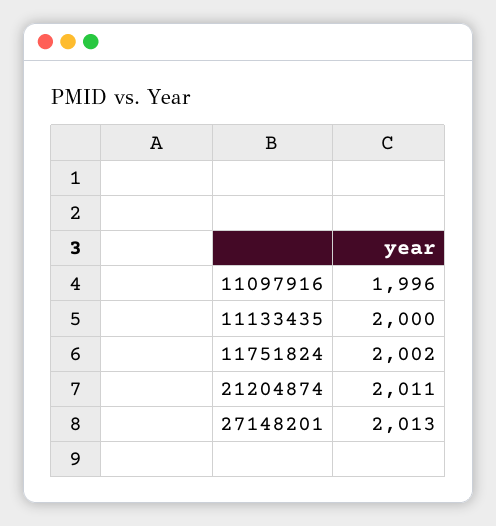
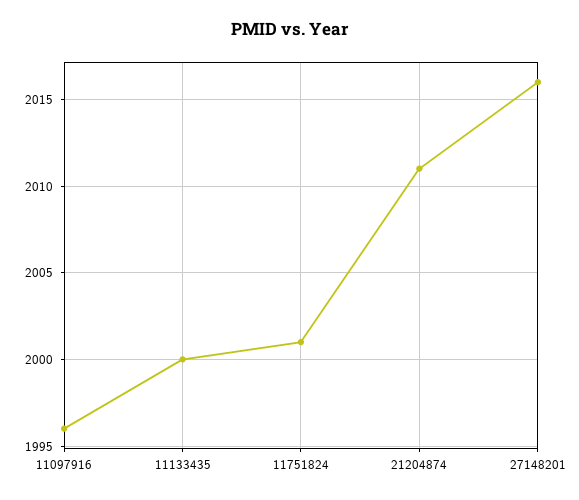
11751824: 2002 -> 2001
27148201: 2013 -> 2016

